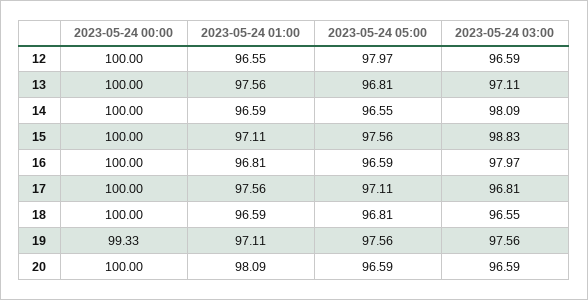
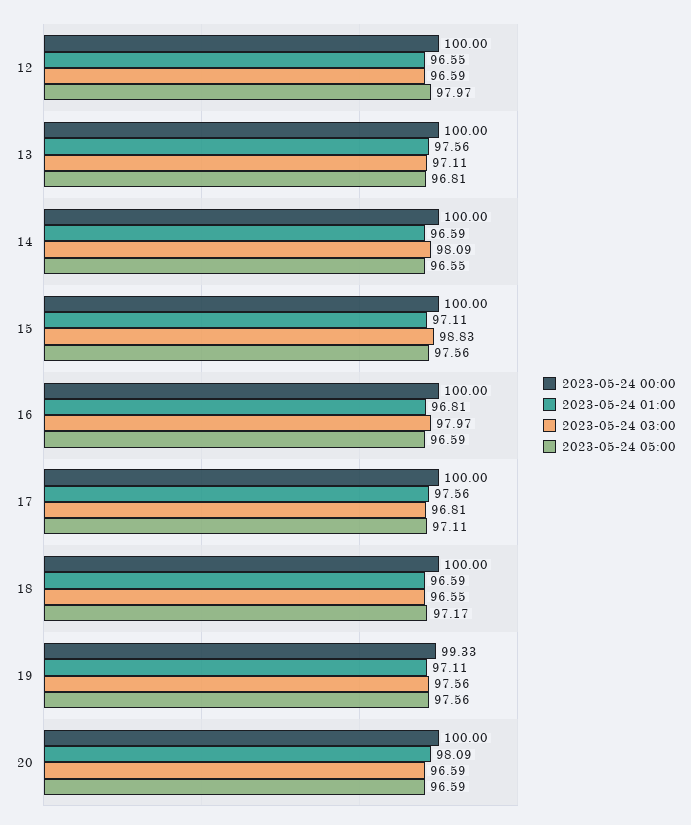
2023-05-24 05:00, 18: 96.81 -> 97.17

